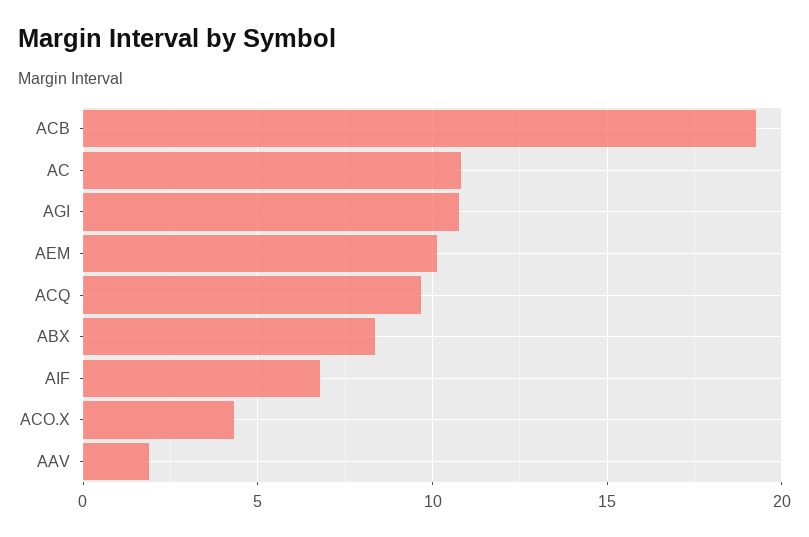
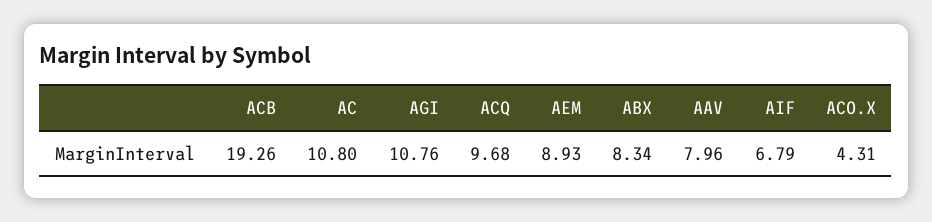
AEM: 10 -> 8.93
AAV: 2 -> 7.96

